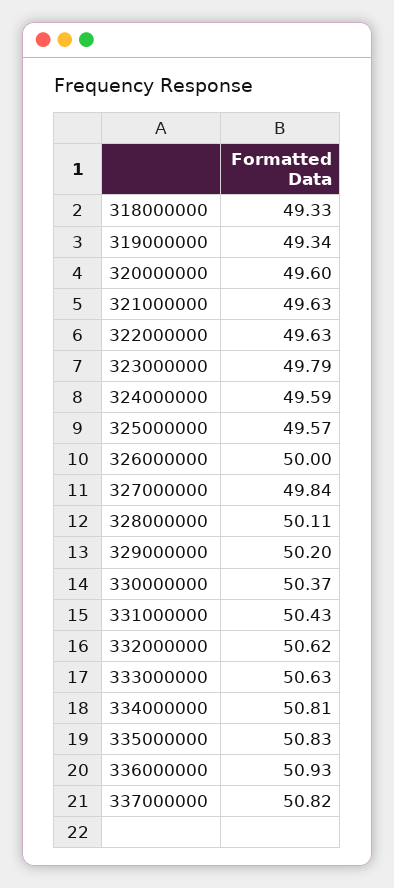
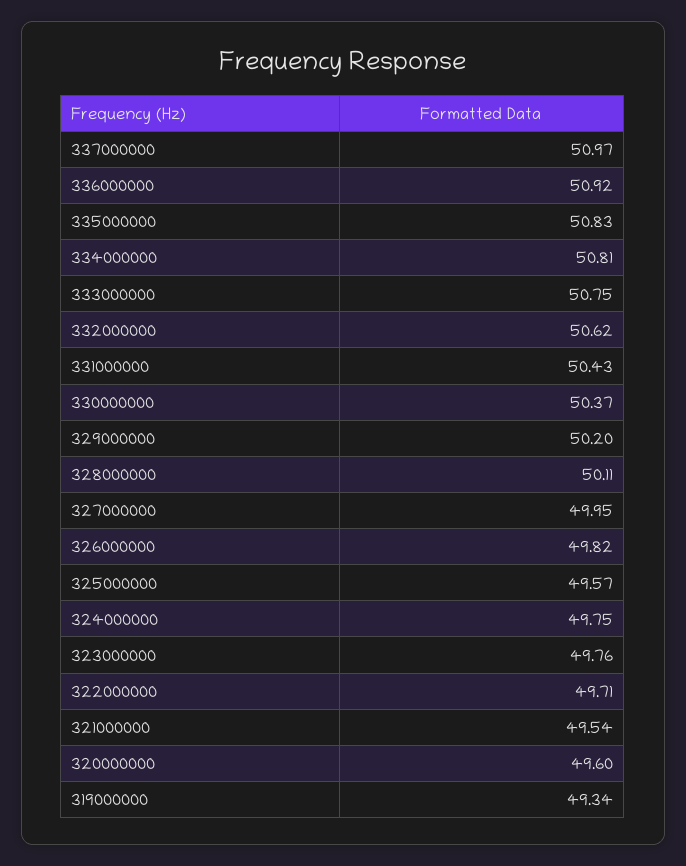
318000000: 49.33 -> none
321000000: 49.63 -> 49.54
322000000: 49.63 -> 49.71
323000000: 49.79 -> 49.76
324000000: 49.59 -> 49.75
326000000: 50 -> 49.82
327000000: 49.84 -> 49.95
333000000: 50.63 -> 50.75
336000000: 50.93 -> 50.92
337000000: 50.82 -> 50.97

